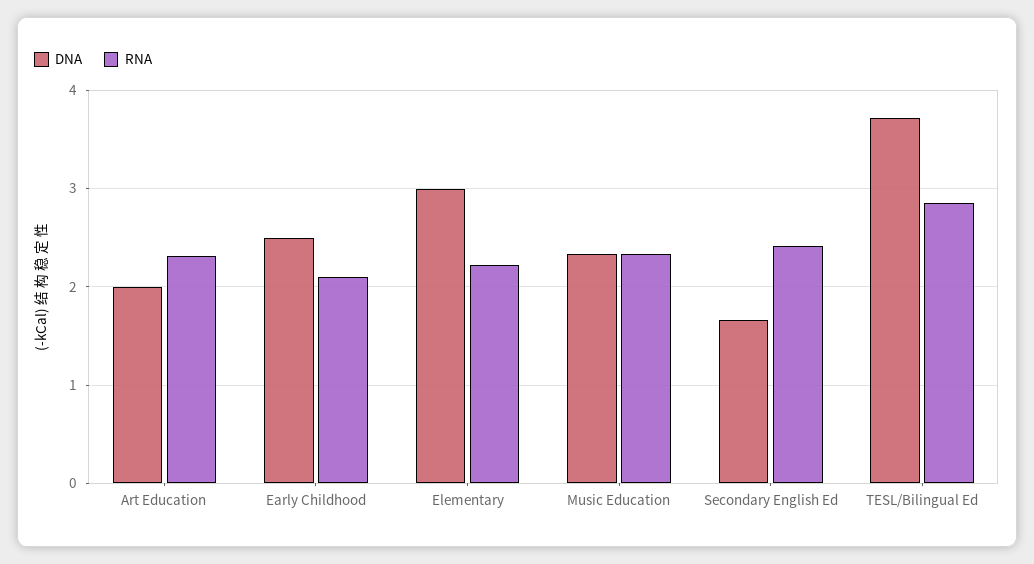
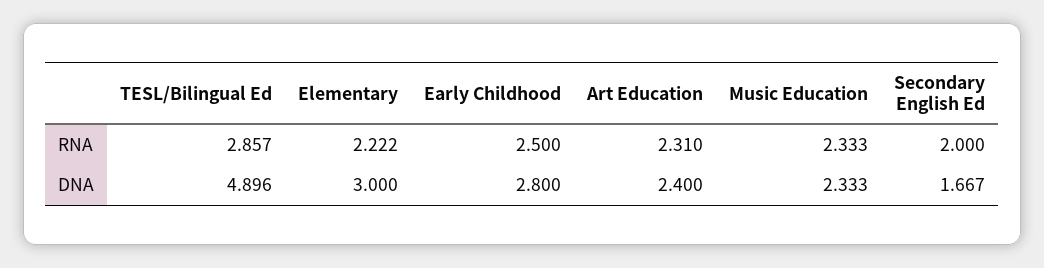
DNA, Art Education: 2 -> 2.4
DNA, Early Childhood: 2.5 -> 2.8
RNA, Early Childhood: 2.1 -> 2.5
RNA, Secondary English Ed: 2.4 -> 2
DNA, TESL/Bilingual Ed: 3.7 -> 4.896

